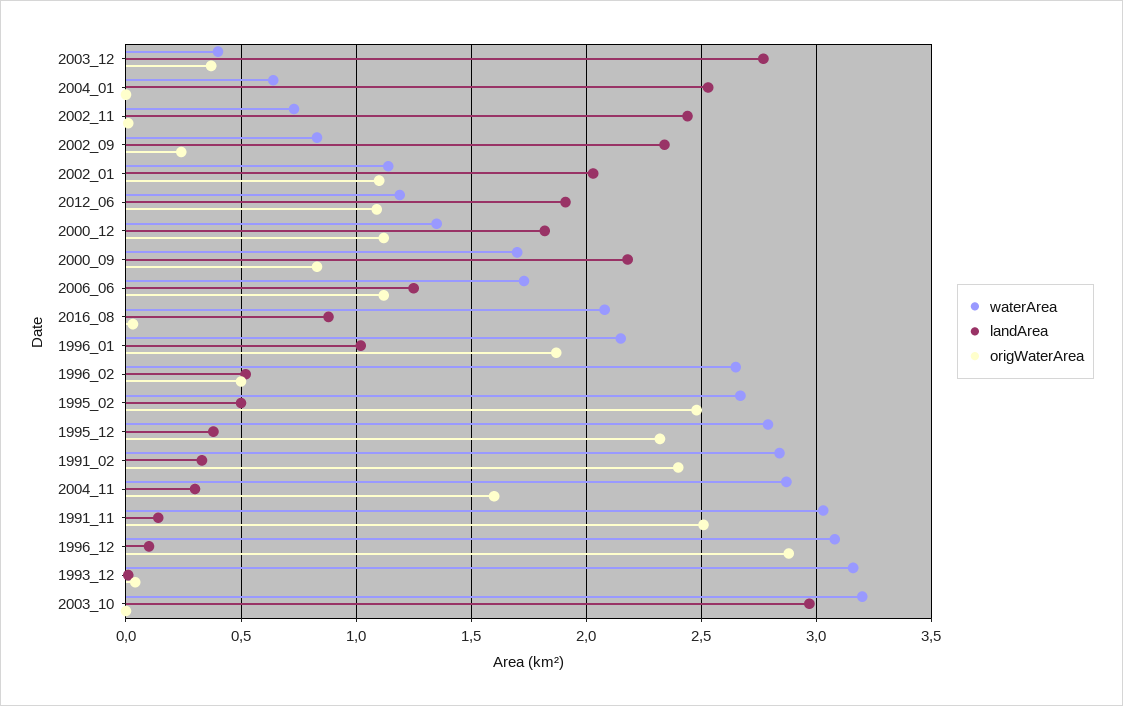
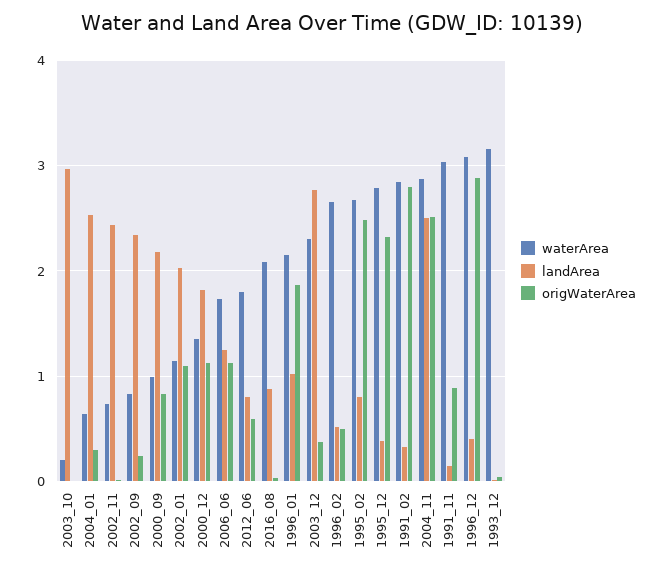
waterArea, 2003_12: 0.4 -> 2.3
origWaterArea, 2004_01: 0 -> 0.3
waterArea, 2012_06: 1.2 -> 1.8
landArea, 2012_06: 1.9 -> 0.8
origWaterArea, 2012_06: 1.1 -> 0.6
waterArea, 2000_09: 1.7 -> 1
landArea, 1995_02: 0.5 -> 0.8
origWaterArea, 1991_02: 2.4 -> 2.8
landArea, 2004_11: 0.3 -> 2.5
origWaterArea, 2004_11: 1.6 -> 2.5
origWaterArea, 1991_11: 2.5 -> 0.9
landArea, 1996_12: 0.1 -> 0.4
waterArea, 2003_10: 3.2 -> 0.2

